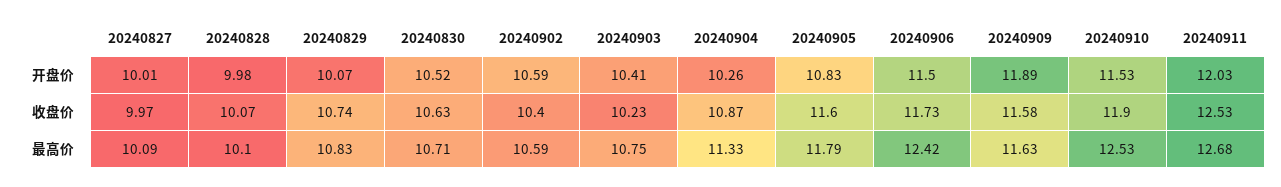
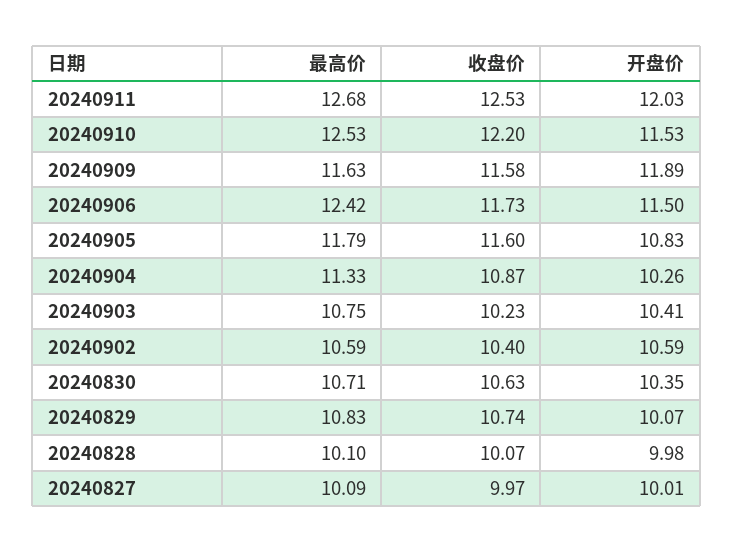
20240830, 开盘价: 10.52 -> 10.35
20240910, 收盘价: 11.9 -> 12.2

